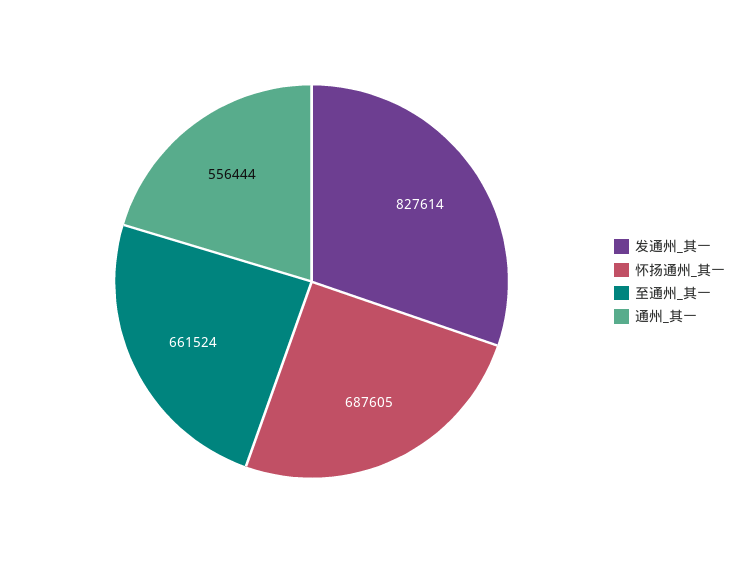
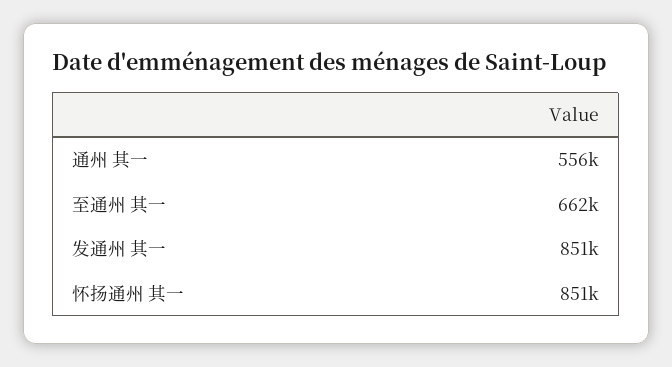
发通州_其一: 827614 -> 851000
怀扬通州_其一: 687605 -> 851000

